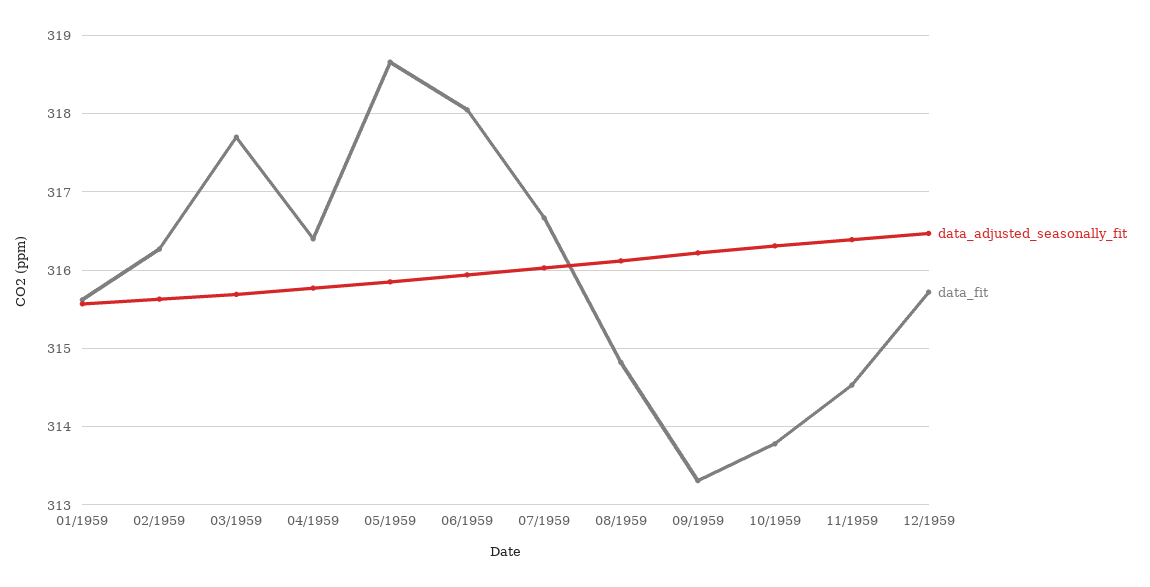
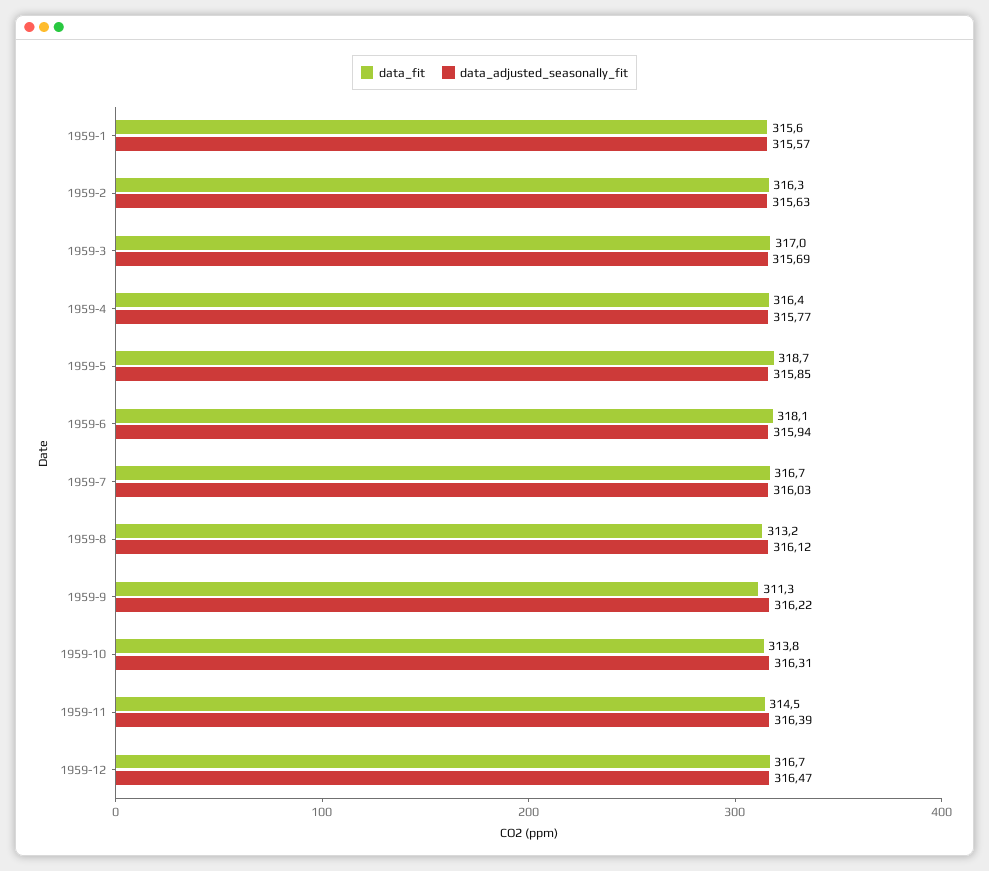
data_fit, 03/1959: 317.7 -> 317
data_fit, 08/1959: 314.8 -> 313.2
data_fit, 09/1959: 313.3 -> 311.3
data_fit, 12/1959: 315.7 -> 316.7

